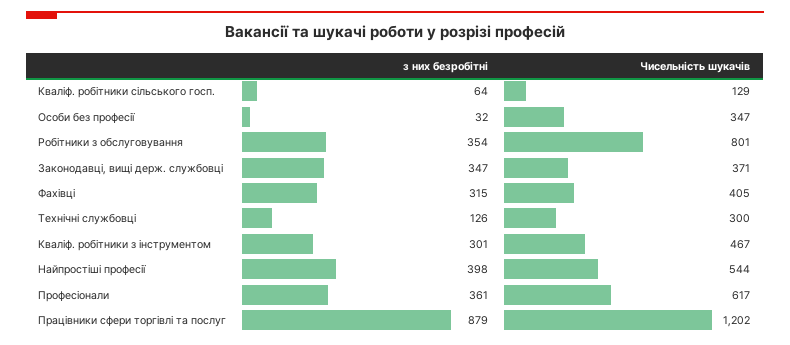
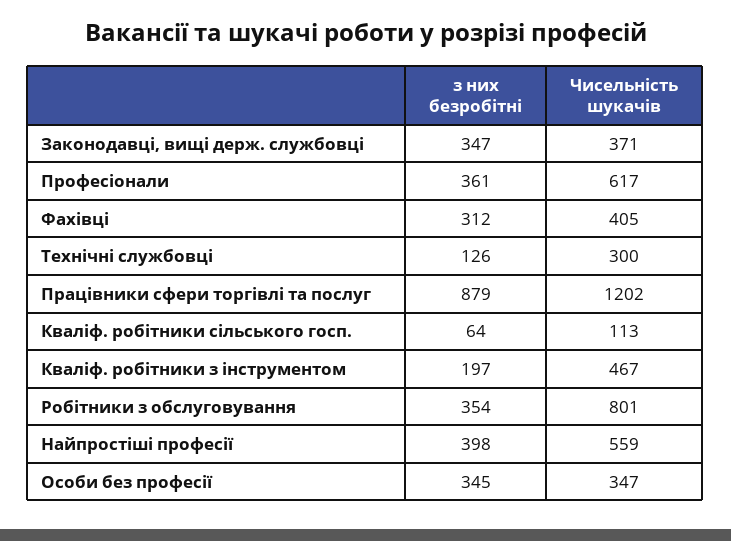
Чисельність шукачів, Кваліф. робітники сільського госп.: 129 -> 113
з них безробітні, Особи без професії: 32 -> 345
з них безробітні, Фахівці: 315 -> 312
з них безробітні, Кваліф. робітники з інструментом: 301 -> 197
Чисельність шукачів, Найпростіші професії: 544 -> 559

